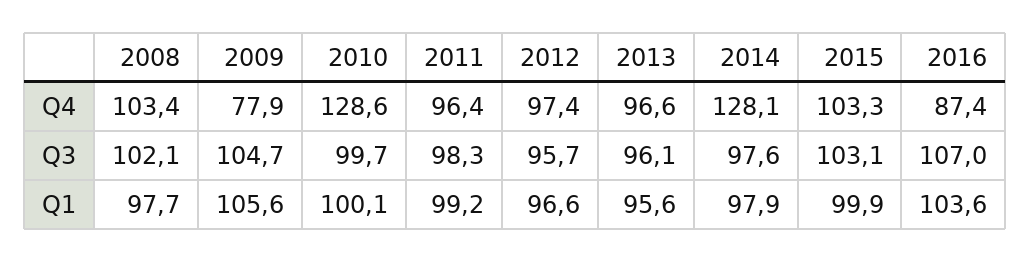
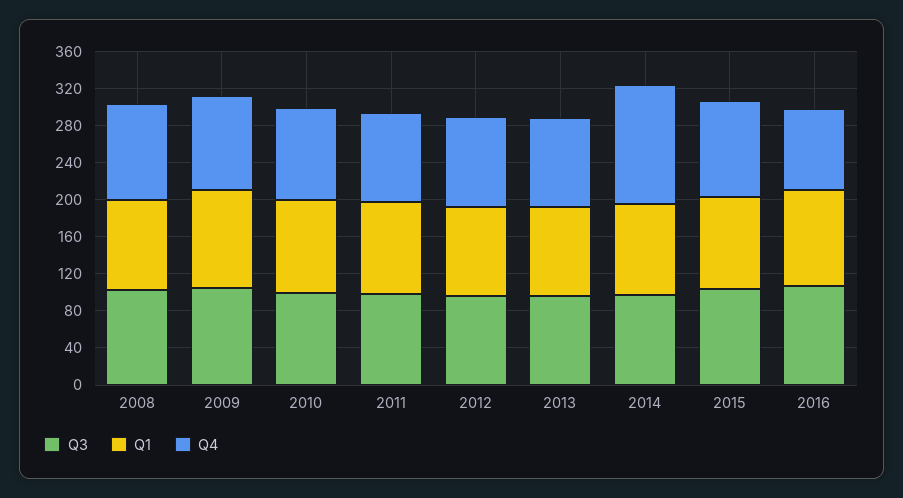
Q4, 2009: 77.9 -> 100
Q4, 2010: 128.6 -> 100

